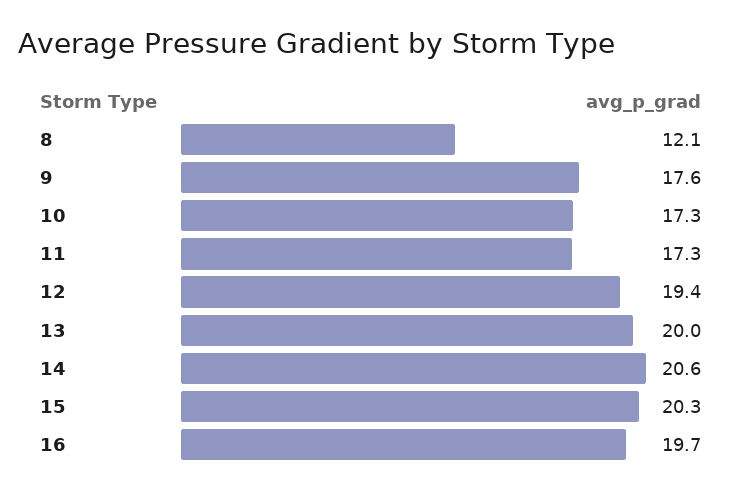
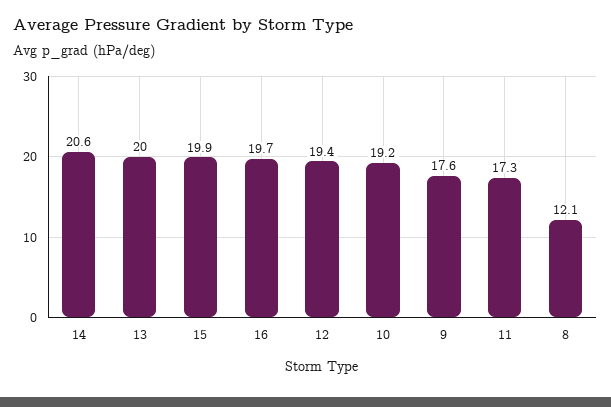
10: 17.3 -> 19.2
15: 20.3 -> 19.9

